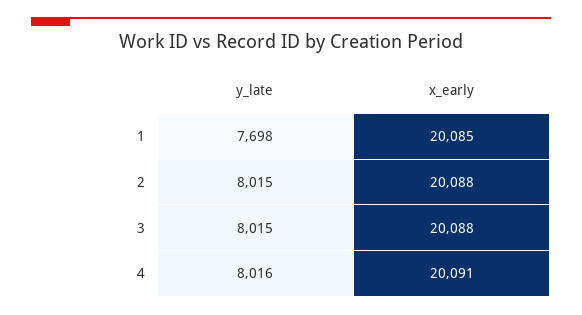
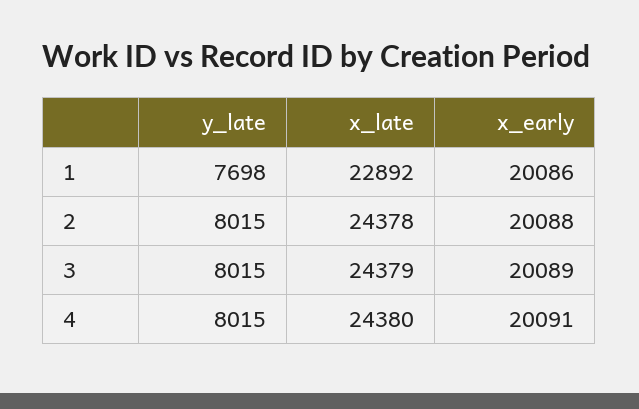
x_early, 1: 20085 -> 20086
x_early, 3: 20088 -> 20089
y_late, 4: 8016 -> 8015
x_late, 1: none -> 22892
x_late, 2: none -> 24378
x_late, 3: none -> 24379
x_late, 4: none -> 24380

